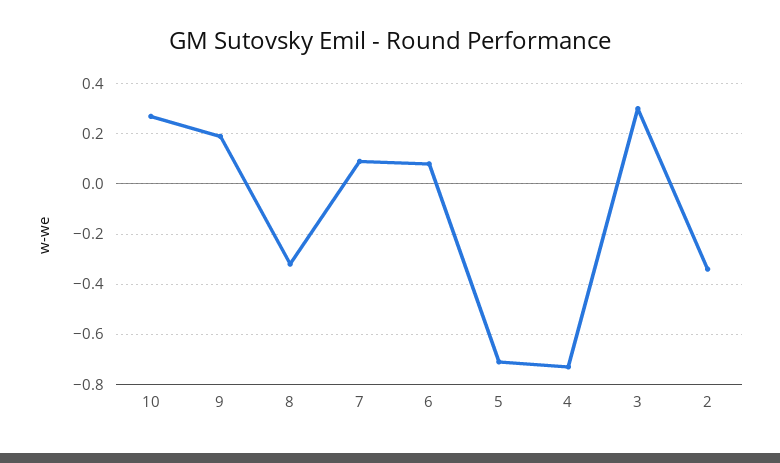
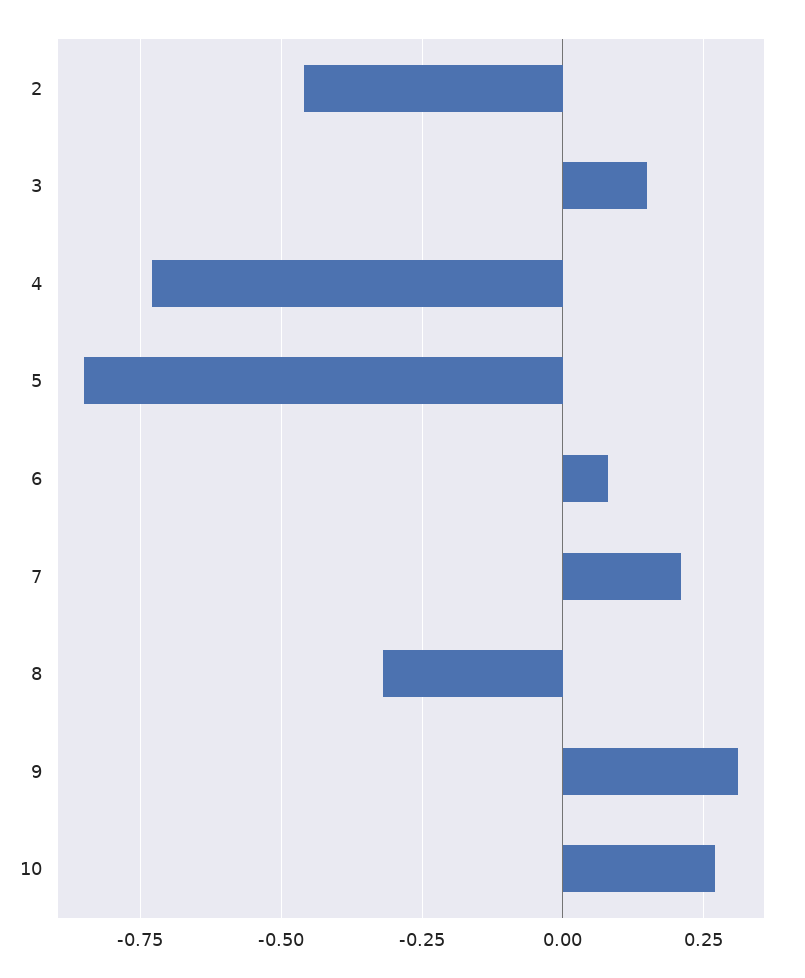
9: 0.2 -> 0.3
7: 0.1 -> 0.2
5: -0.7 -> -0.85
3: 0.3 -> 0.15
2: -0.35 -> -0.45

